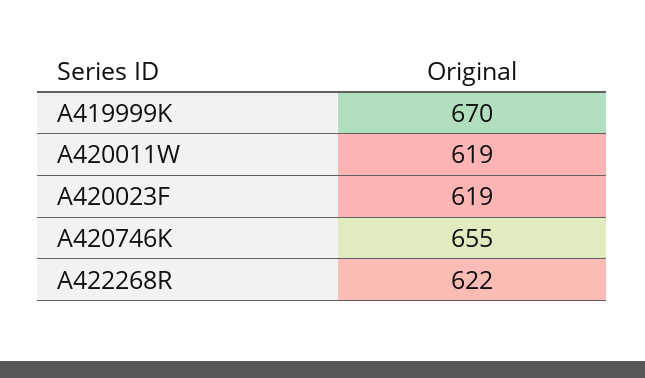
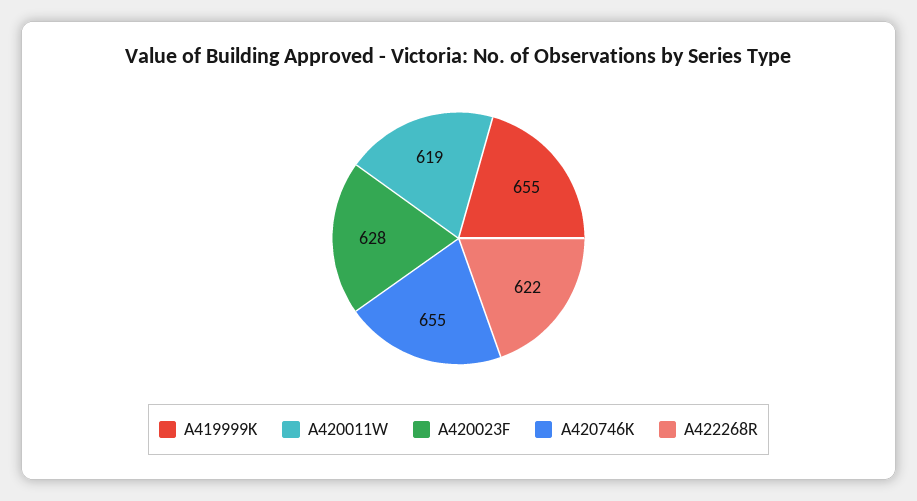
A419999K: 670 -> 655
A420023F: 619 -> 628

